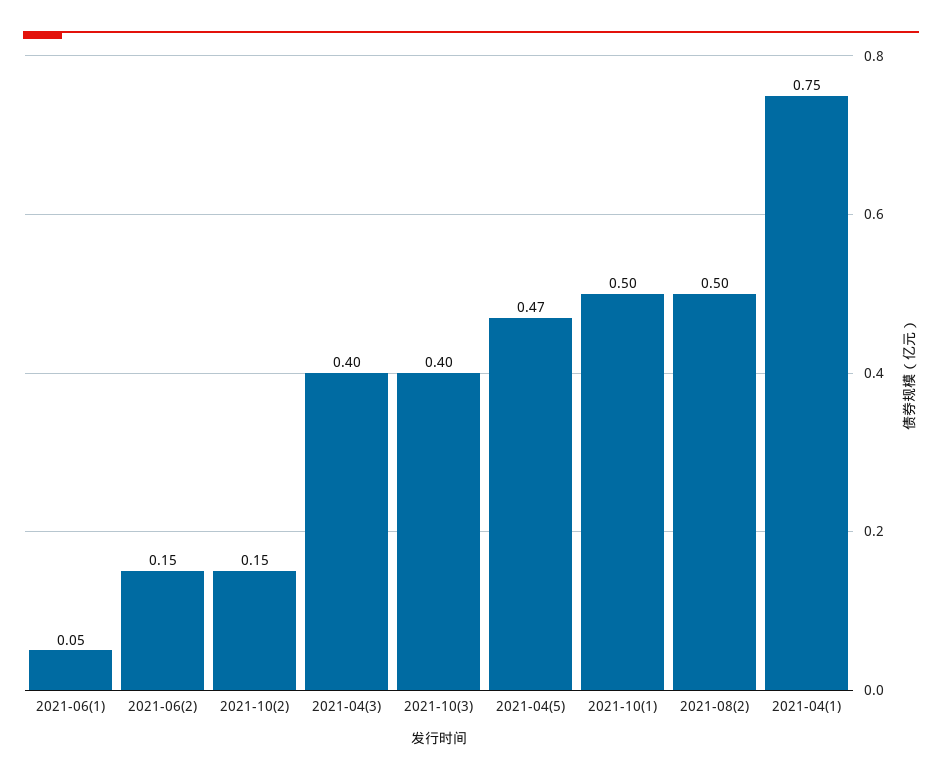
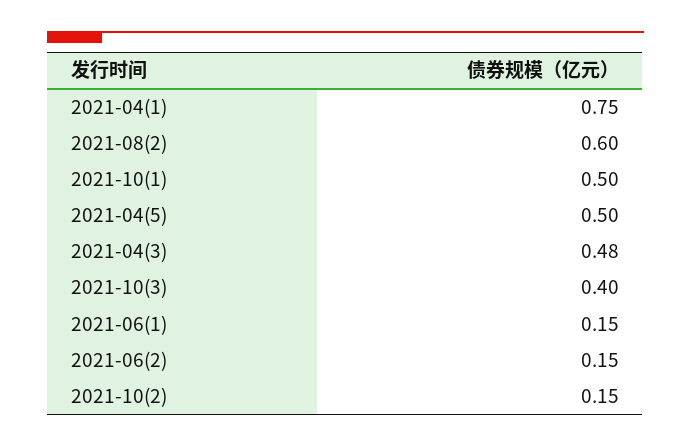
2021-06(1): 0.05 -> 0.15
2021-04(3): 0.4 -> 0.48
2021-04(5): 0.47 -> 0.5
2021-08(2): 0.5 -> 0.6

